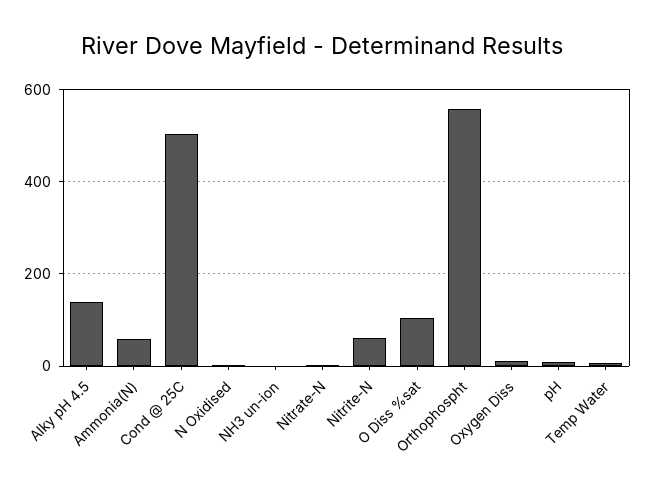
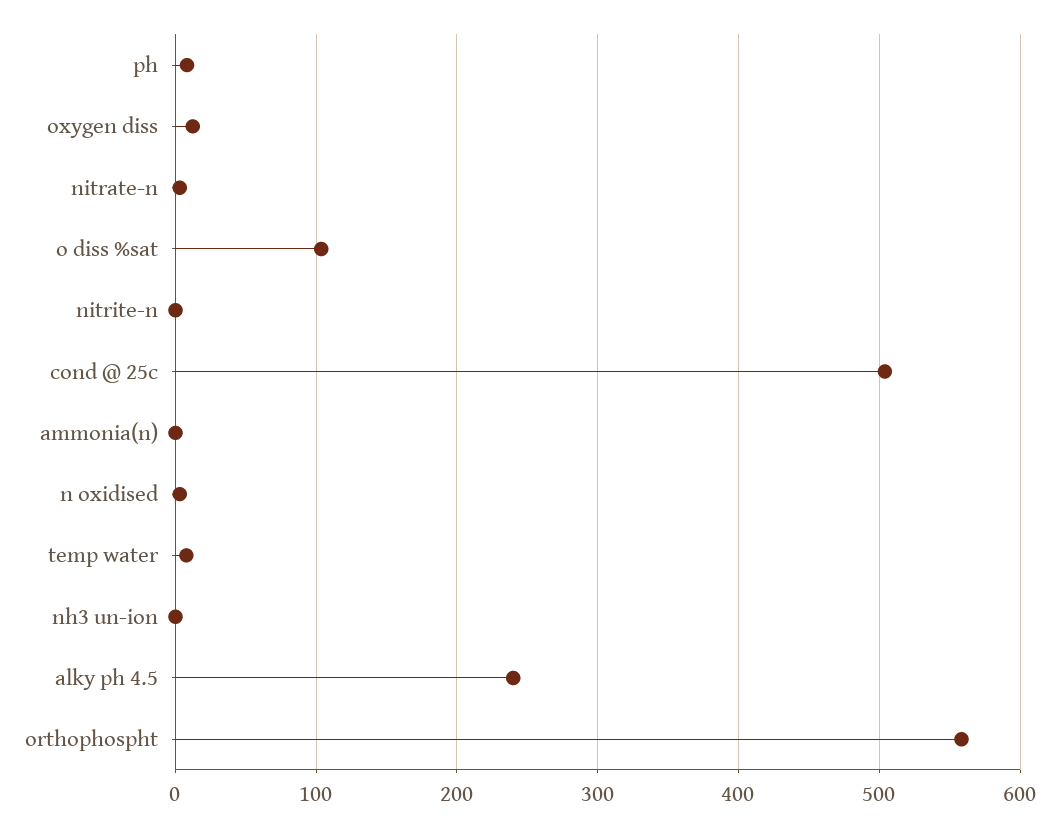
Alky pH 4.5: 140 -> 240
Ammonia(N): 60 -> 0
Nitrite-N: 60 -> 0

